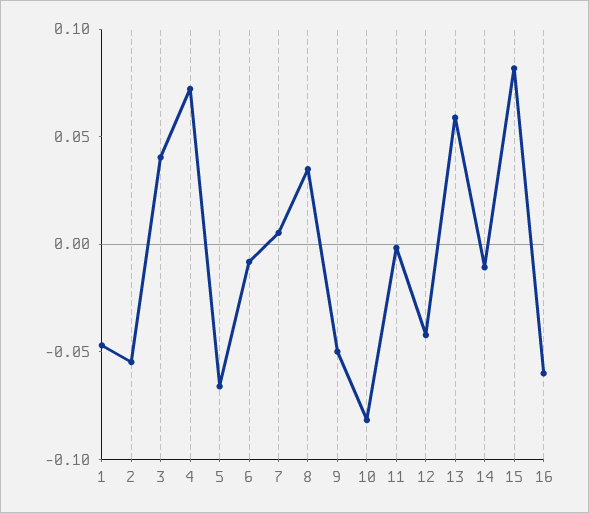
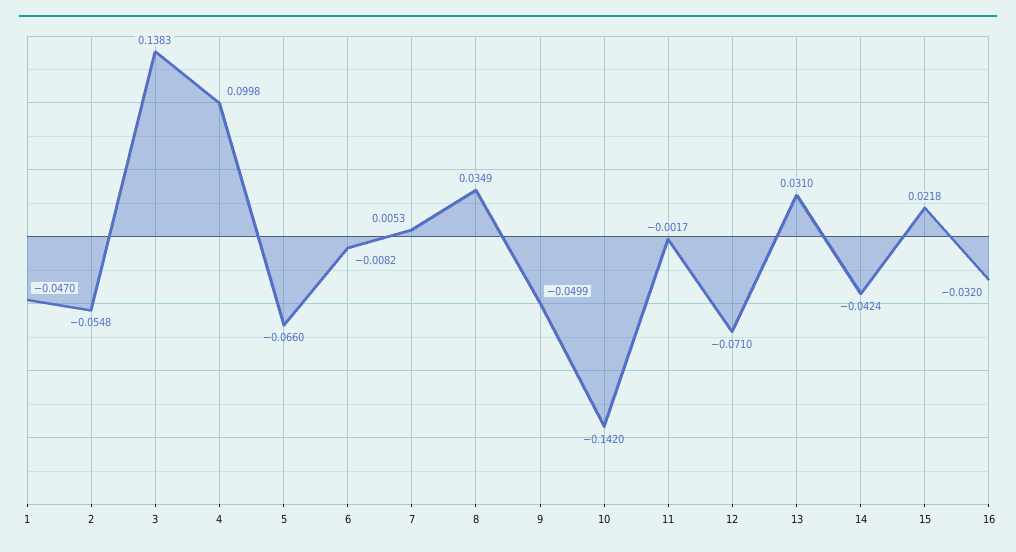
3: 0.04 -> 0.1383
4: 0.07 -> 0.0998
10: -0.08 -> -0.142
12: -0.04 -> -0.071
13: 0.06 -> 0.031
14: -0.01 -> -0.0424
15: 0.08 -> 0.0218
16: -0.06 -> -0.032

